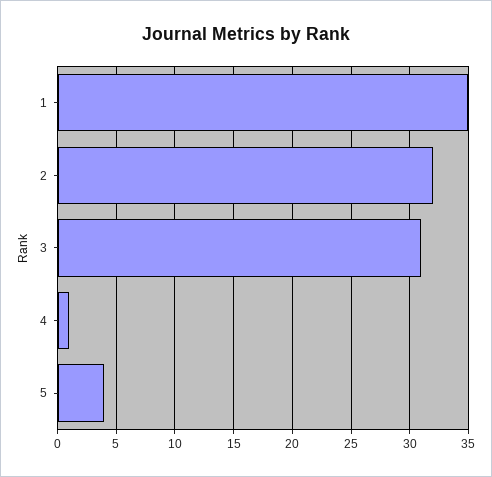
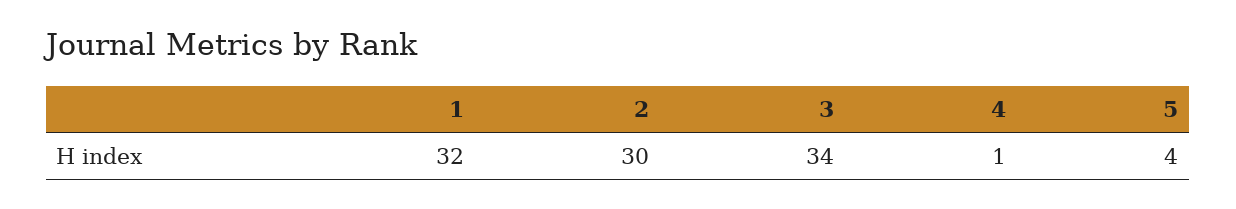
1: 35 -> 32
2: 32 -> 30
3: 31 -> 34

